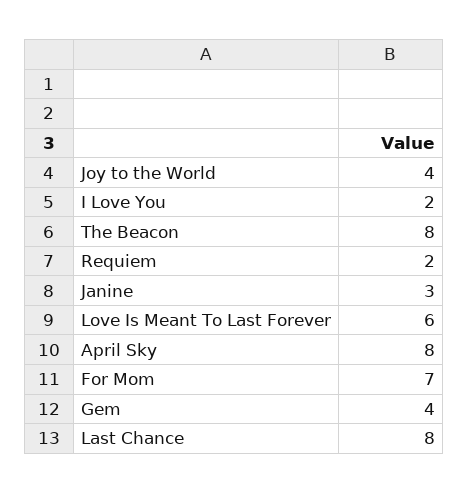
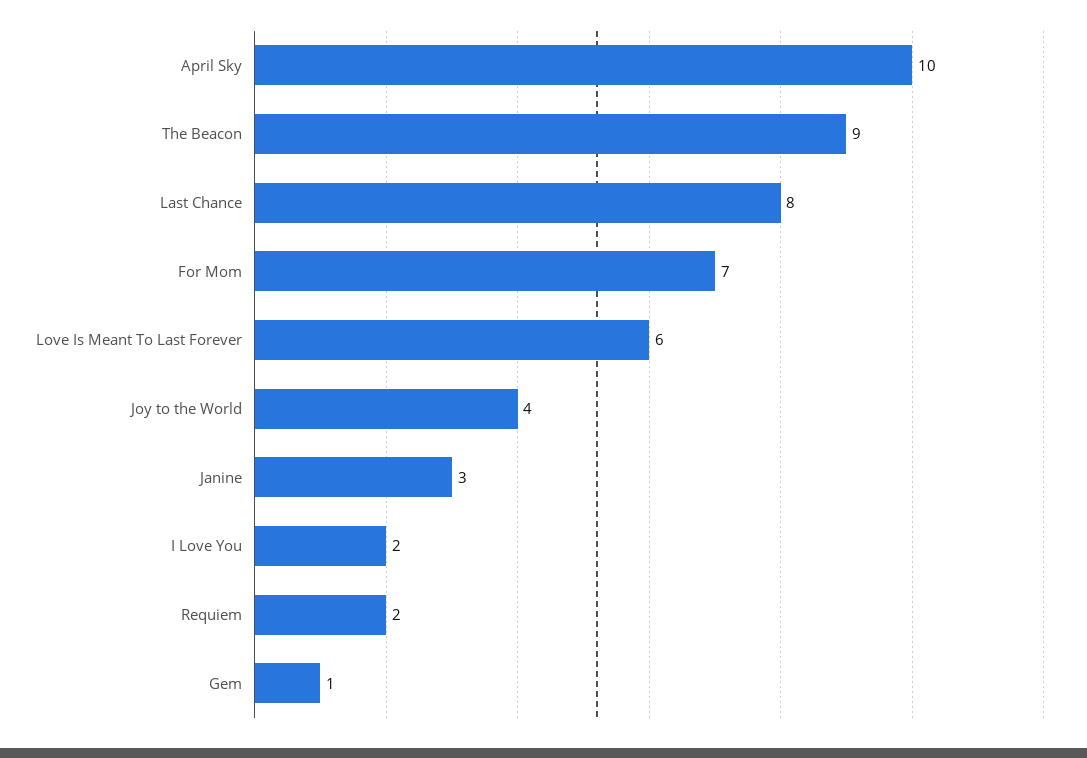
The Beacon: 8 -> 9
April Sky: 8 -> 10
Gem: 4 -> 1

